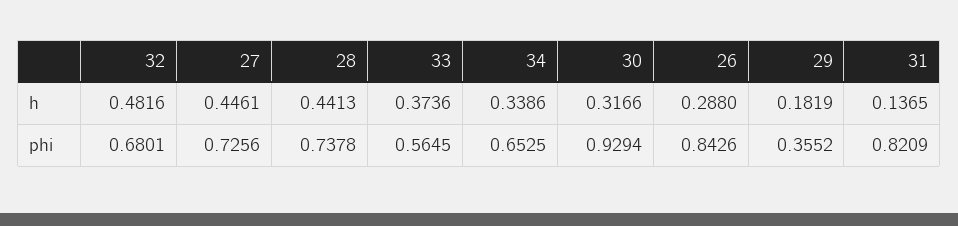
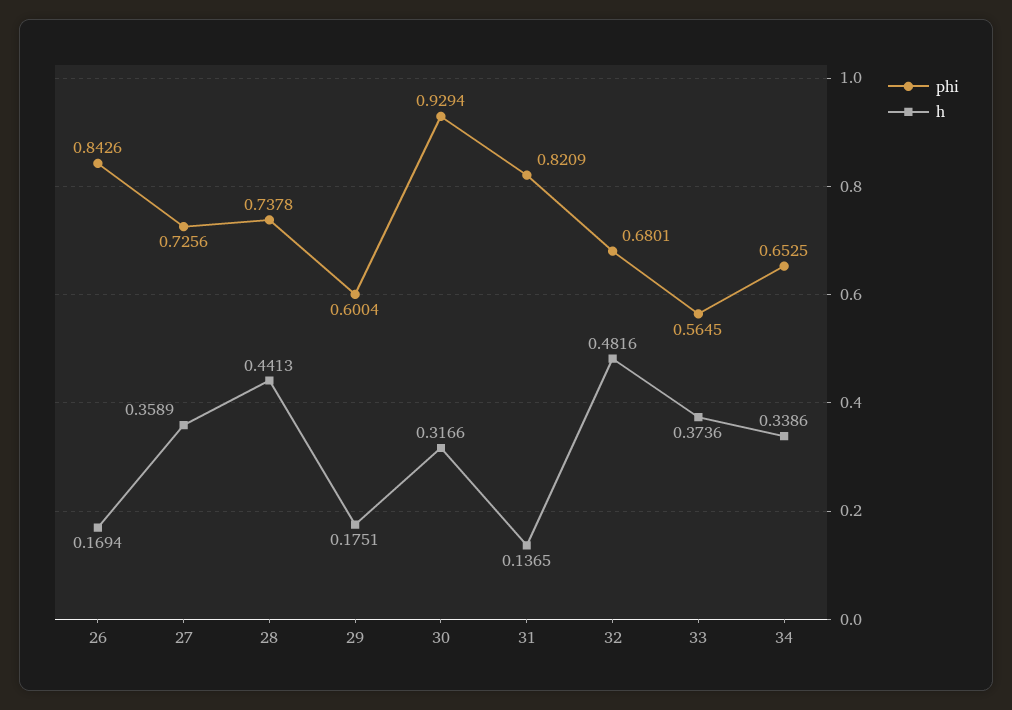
h, 27: 0.4461 -> 0.3589
h, 26: 0.288 -> 0.1694
h, 29: 0.1819 -> 0.1751
phi, 29: 0.3552 -> 0.6004

